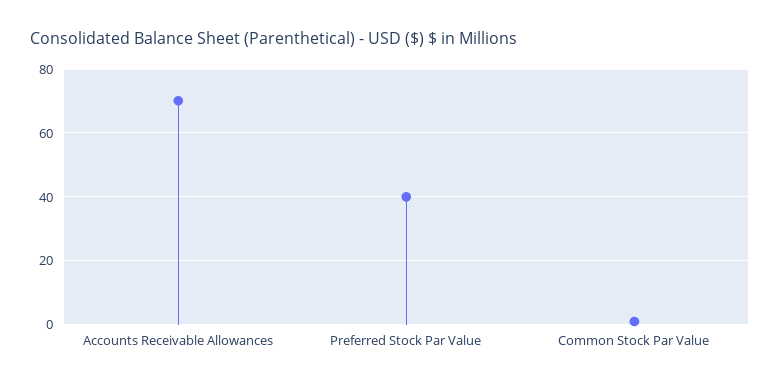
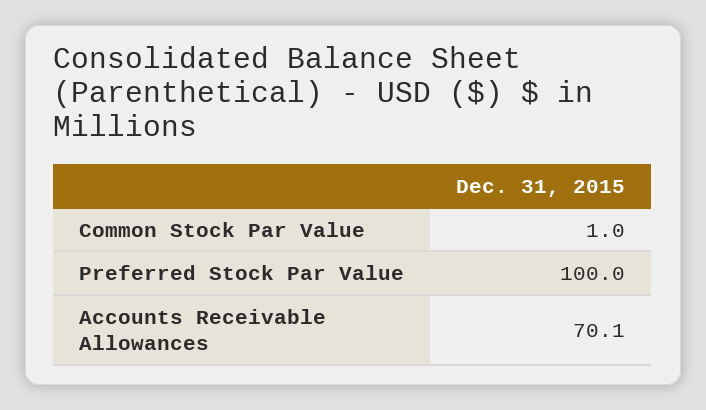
Preferred Stock Par Value: 40 -> 100

